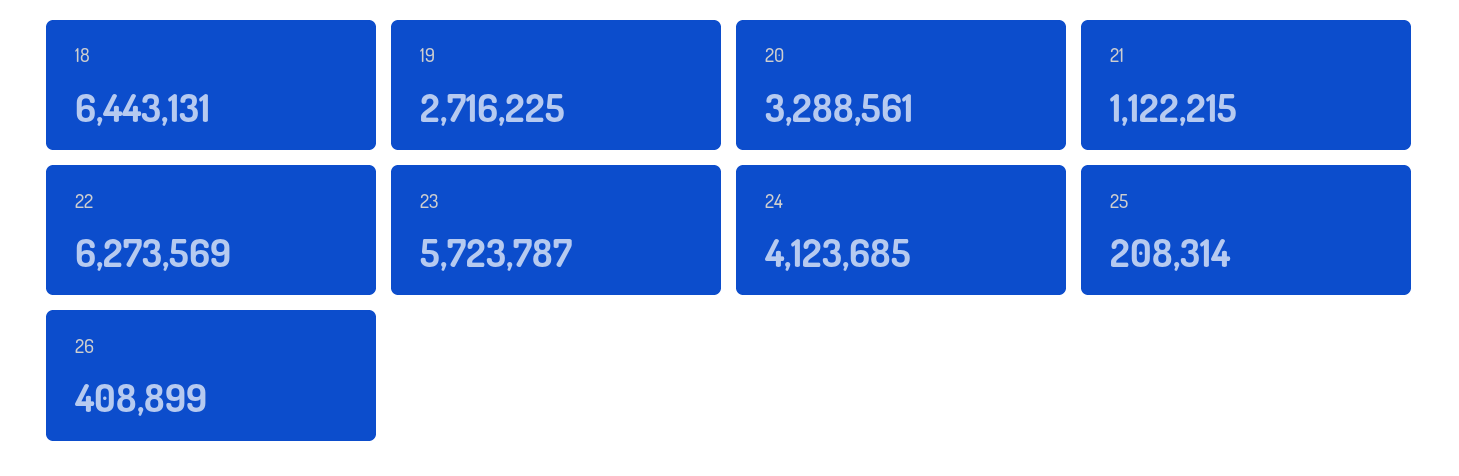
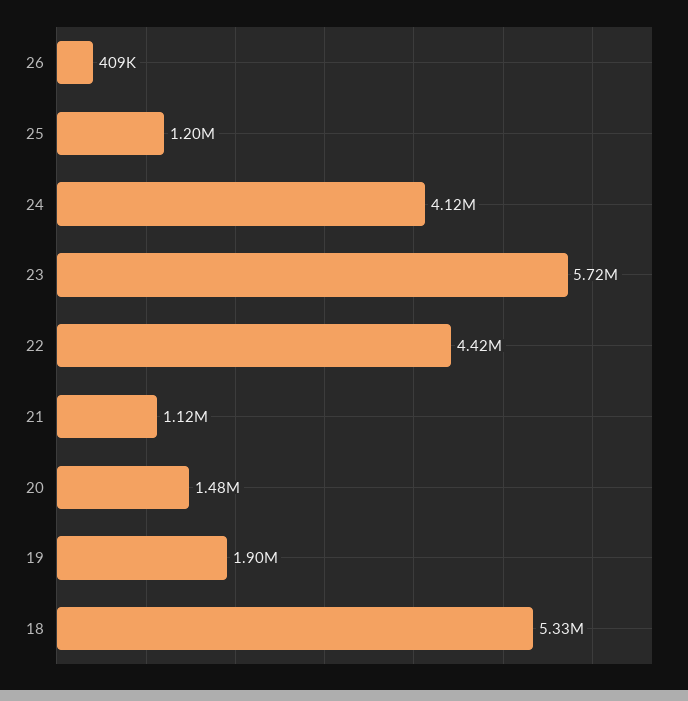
18: 6443131 -> 5330000
19: 2716225 -> 1900000
20: 3288561 -> 1480000
22: 6273569 -> 4420000
25: 208314 -> 1200000

